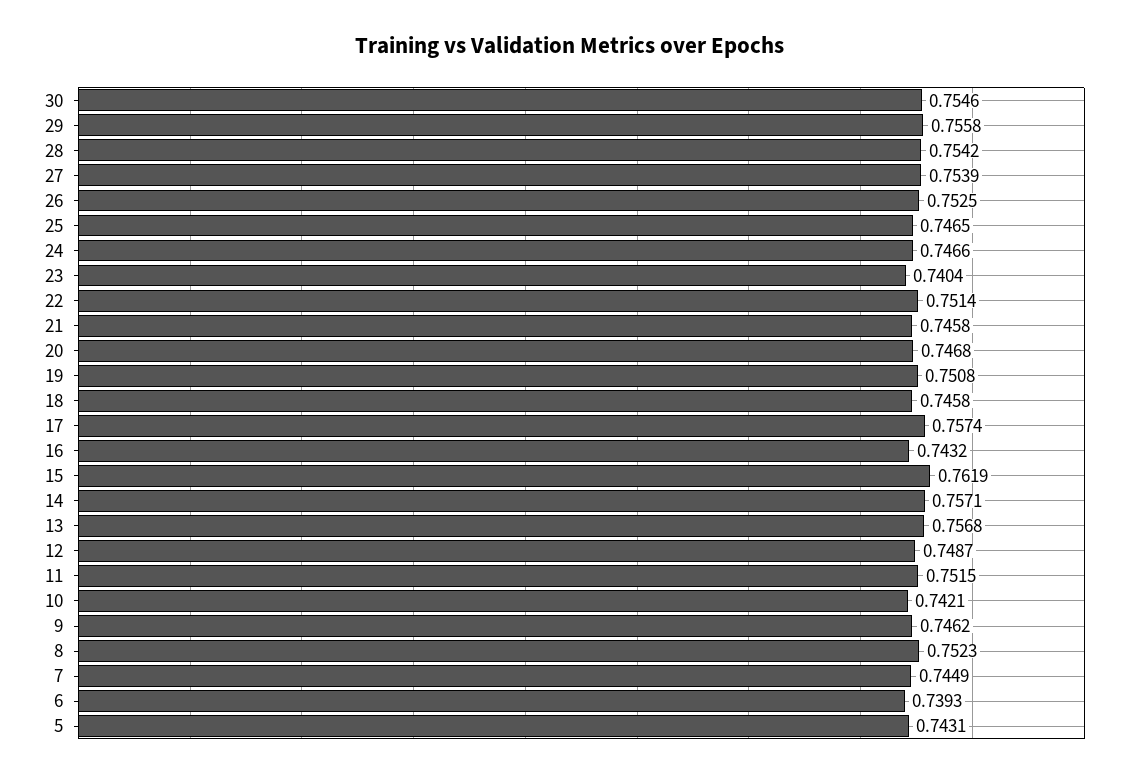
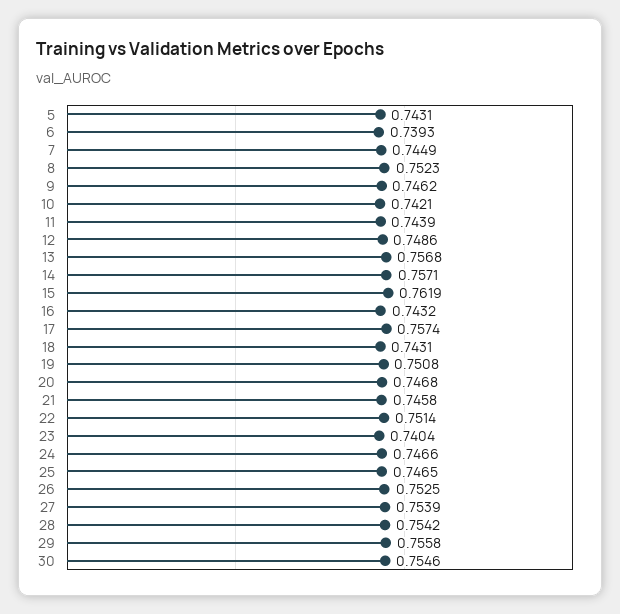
18: 0.7458 -> 0.7431
12: 0.7487 -> 0.7486
11: 0.7515 -> 0.7439

